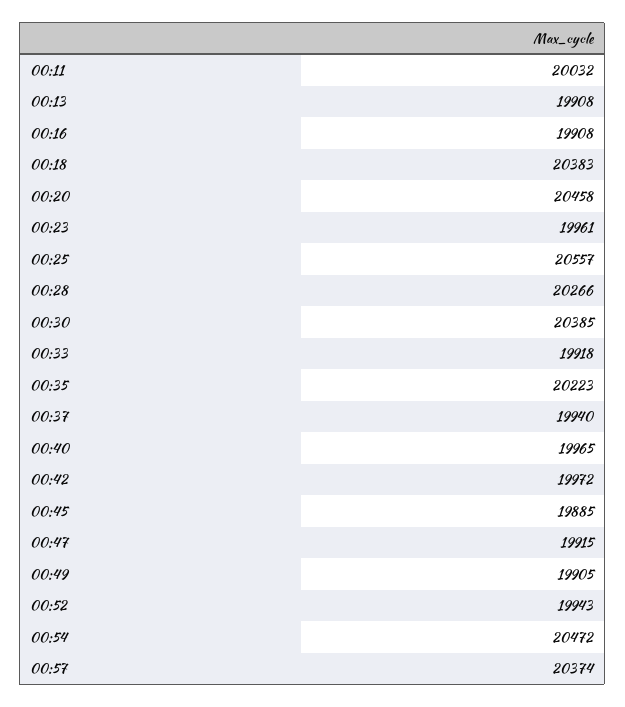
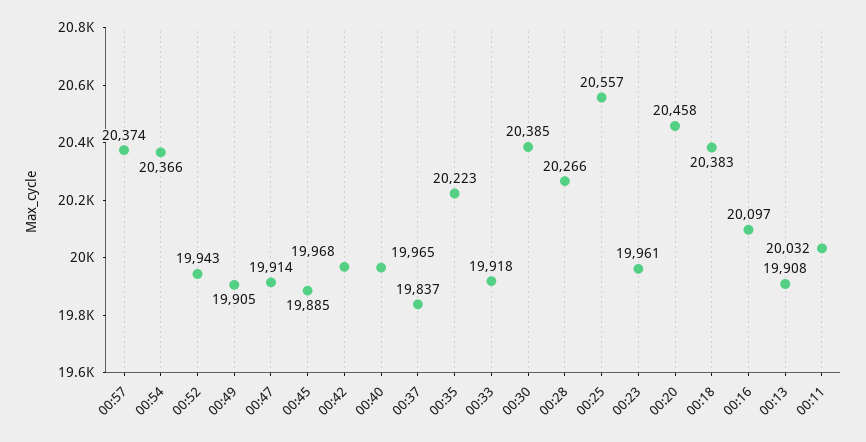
00:16: 19908 -> 20097
00:37: 19940 -> 19837
00:42: 19972 -> 19968
00:47: 19915 -> 19914
00:54: 20472 -> 20366

